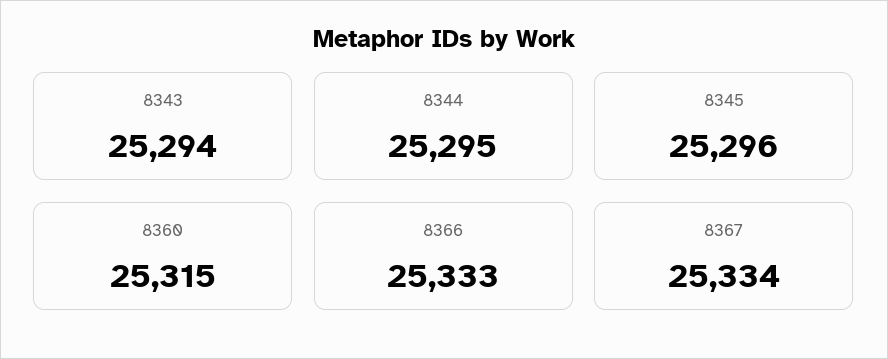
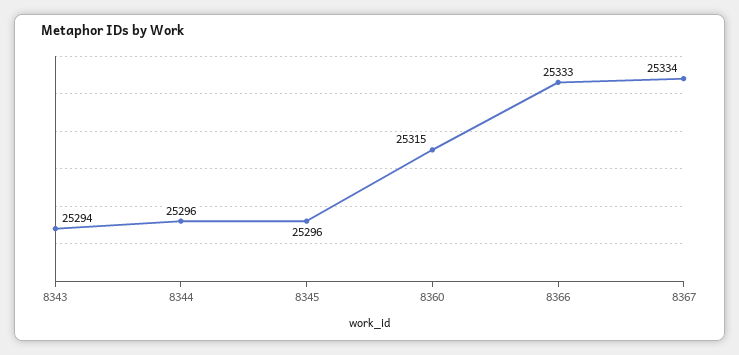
8344: 25295 -> 25296

